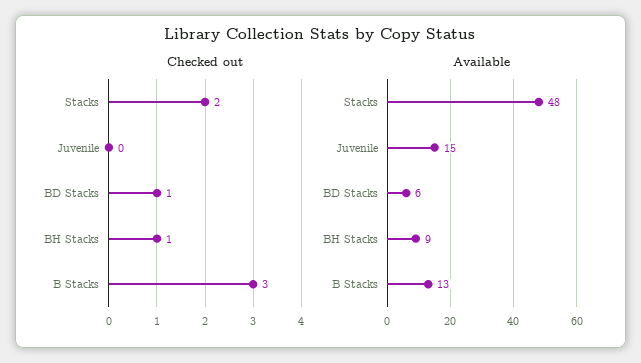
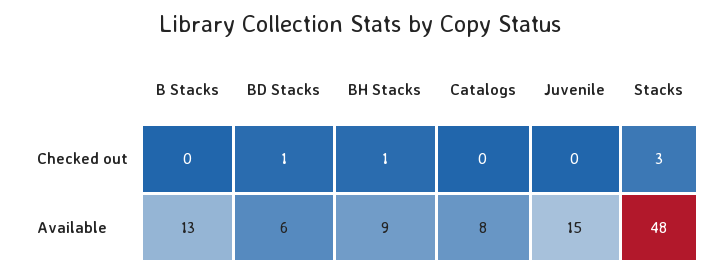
Checked out, Stacks: 2 -> 3
Checked out, B Stacks: 3 -> 0
Checked out, Catalogs: none -> 0
Available, Catalogs: none -> 8

